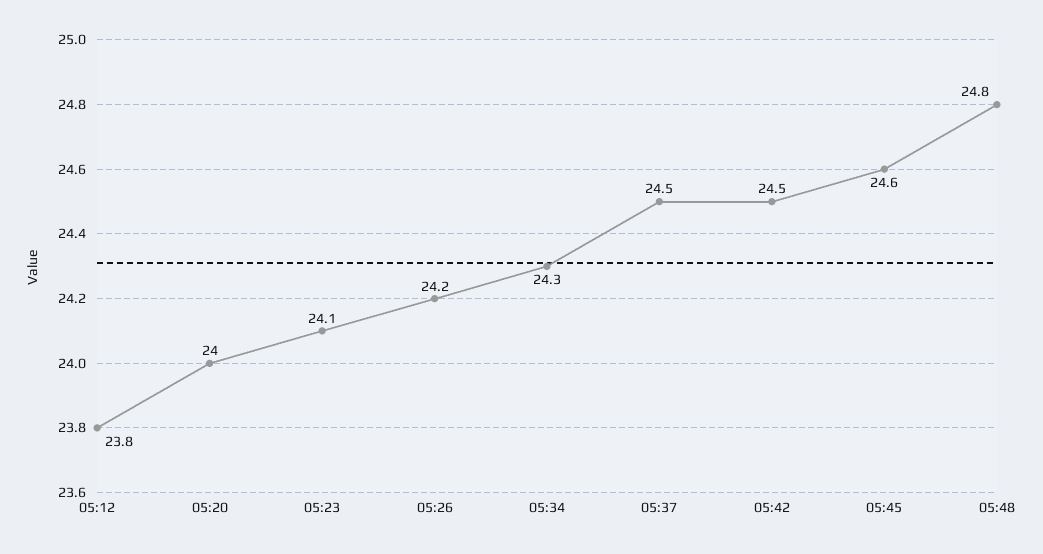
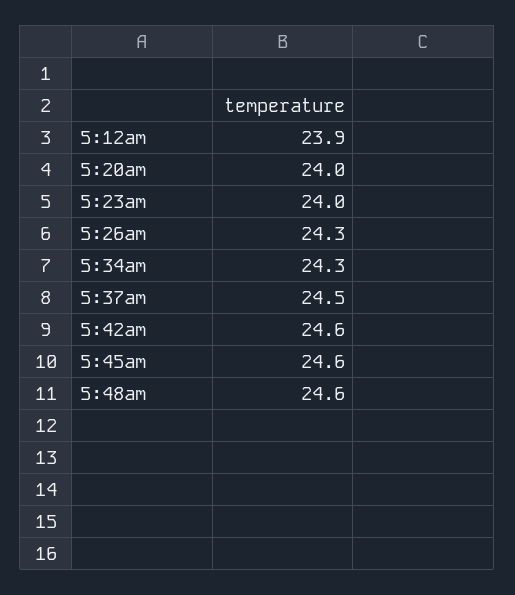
05:12: 23.8 -> 23.9
05:23: 24.1 -> 24
05:26: 24.2 -> 24.3
05:42: 24.5 -> 24.6
05:48: 24.8 -> 24.6

